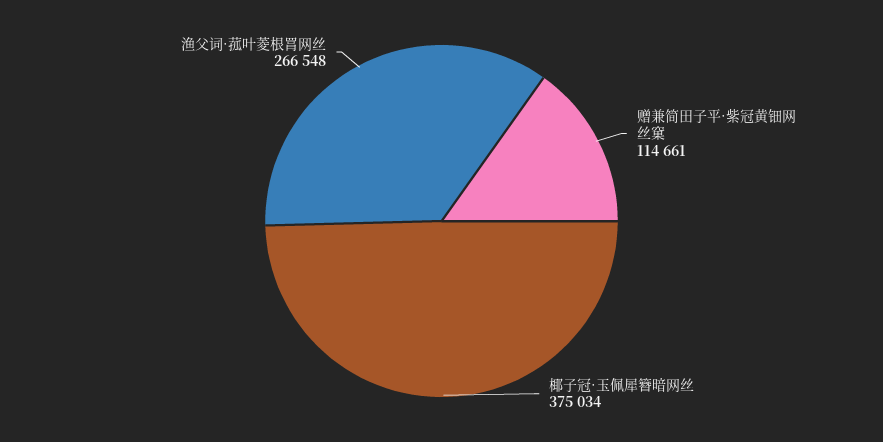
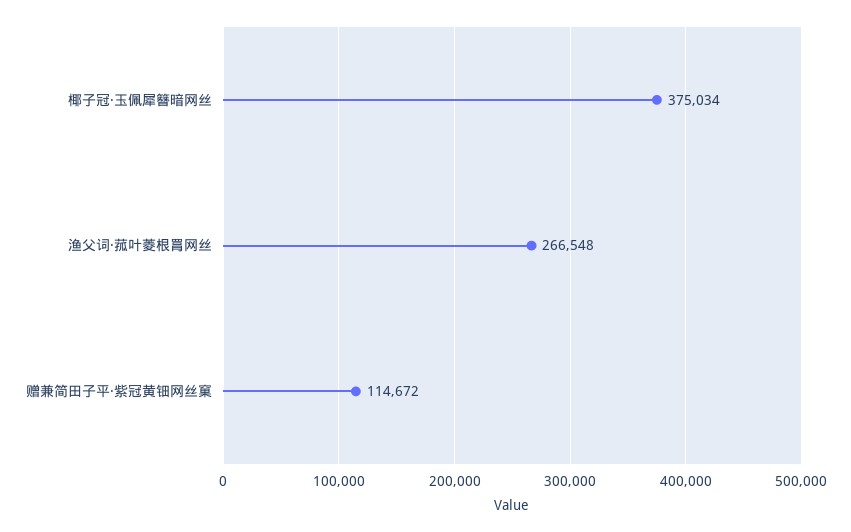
赠兼简田子平·紫冠黄钿网丝窠: 114661 -> 114672

